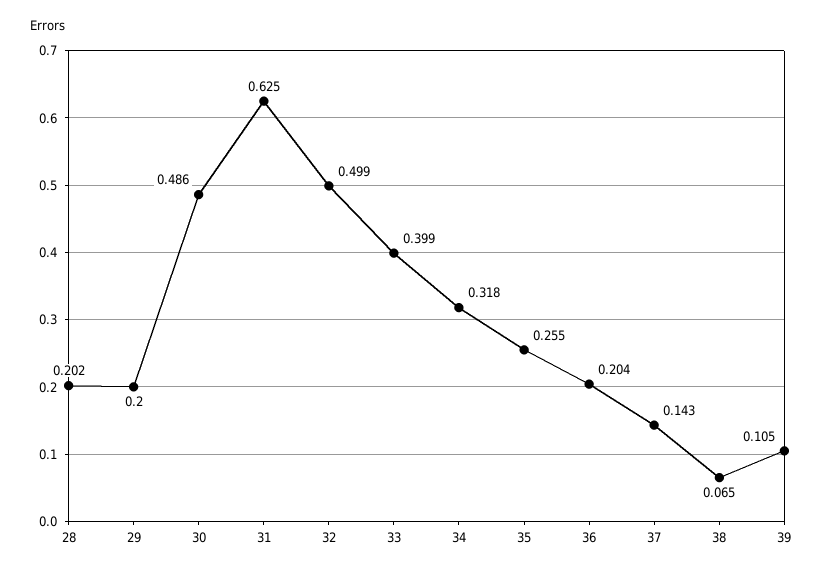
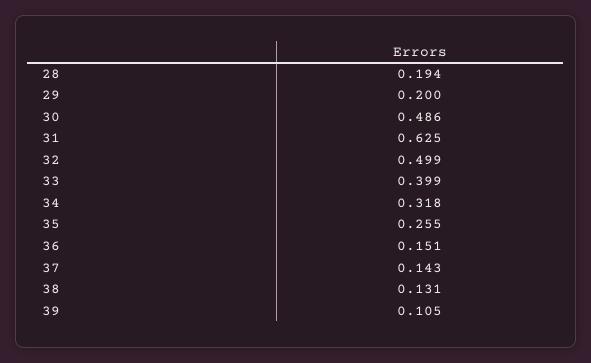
28: 0.202 -> 0.194
36: 0.204 -> 0.151
38: 0.065 -> 0.131

